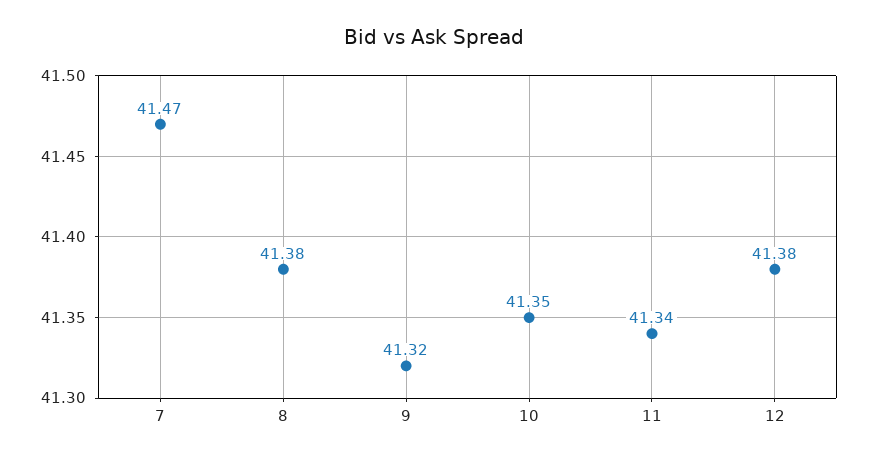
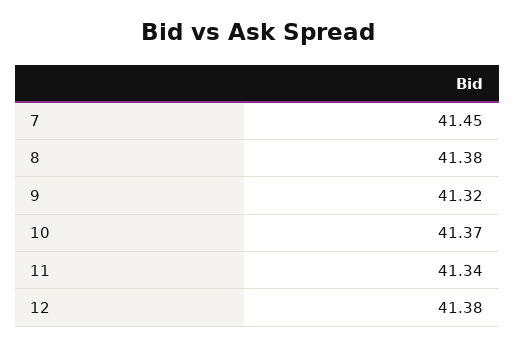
7: 41.47 -> 41.45
10: 41.35 -> 41.37

